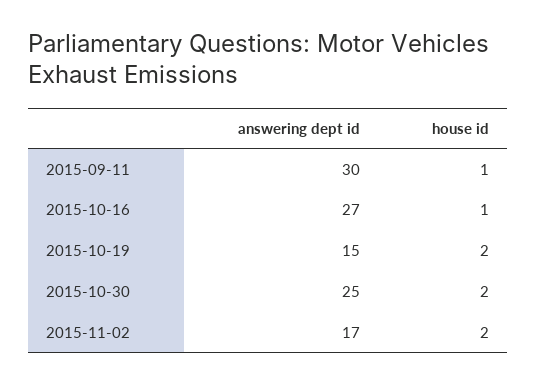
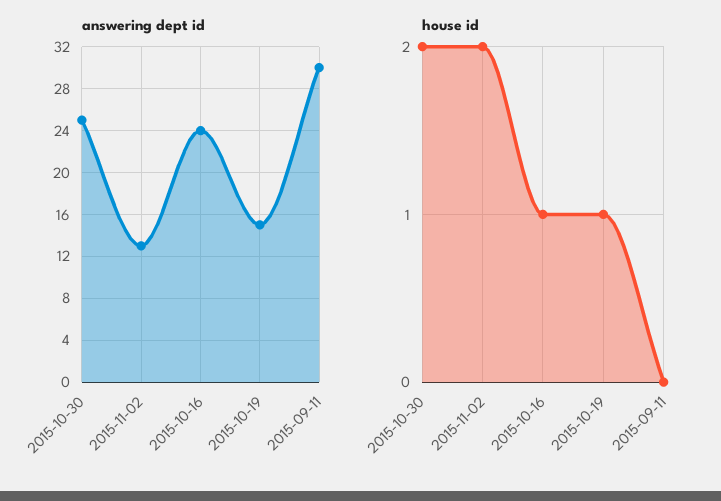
house id, 2015-09-11: 1 -> 0
answering dept id, 2015-10-16: 27 -> 24
house id, 2015-10-19: 2 -> 1
answering dept id, 2015-11-02: 17 -> 13

